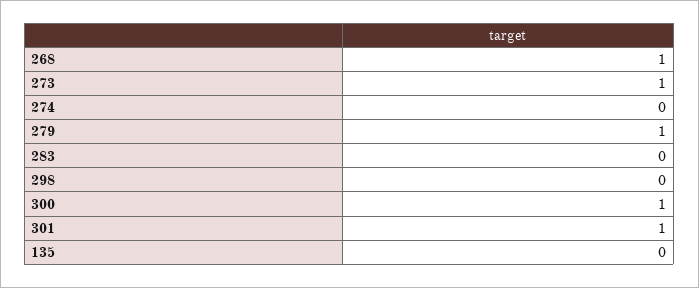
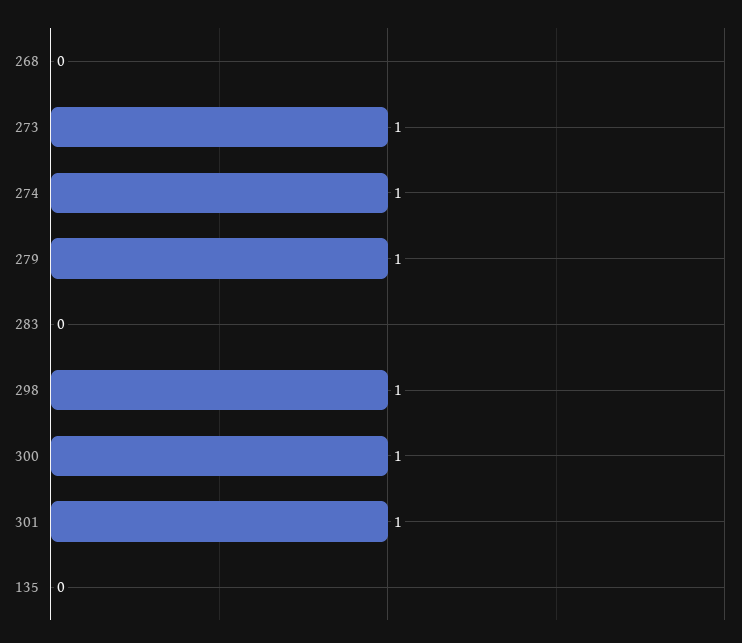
268: 1 -> 0
274: 0 -> 1
298: 0 -> 1

